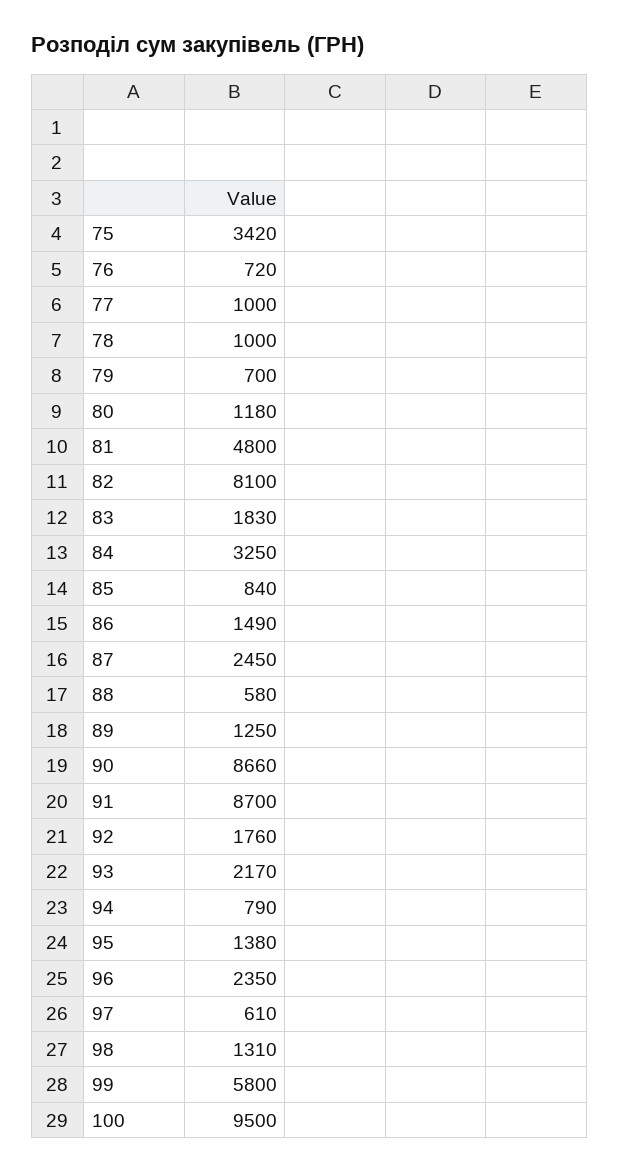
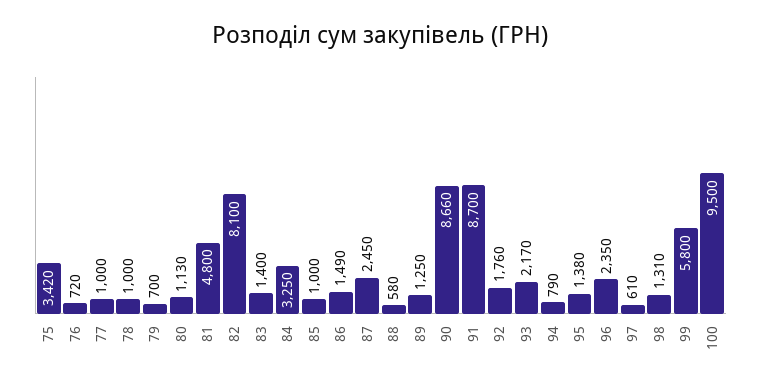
80: 1180 -> 1130
83: 1830 -> 1400
85: 840 -> 1000

